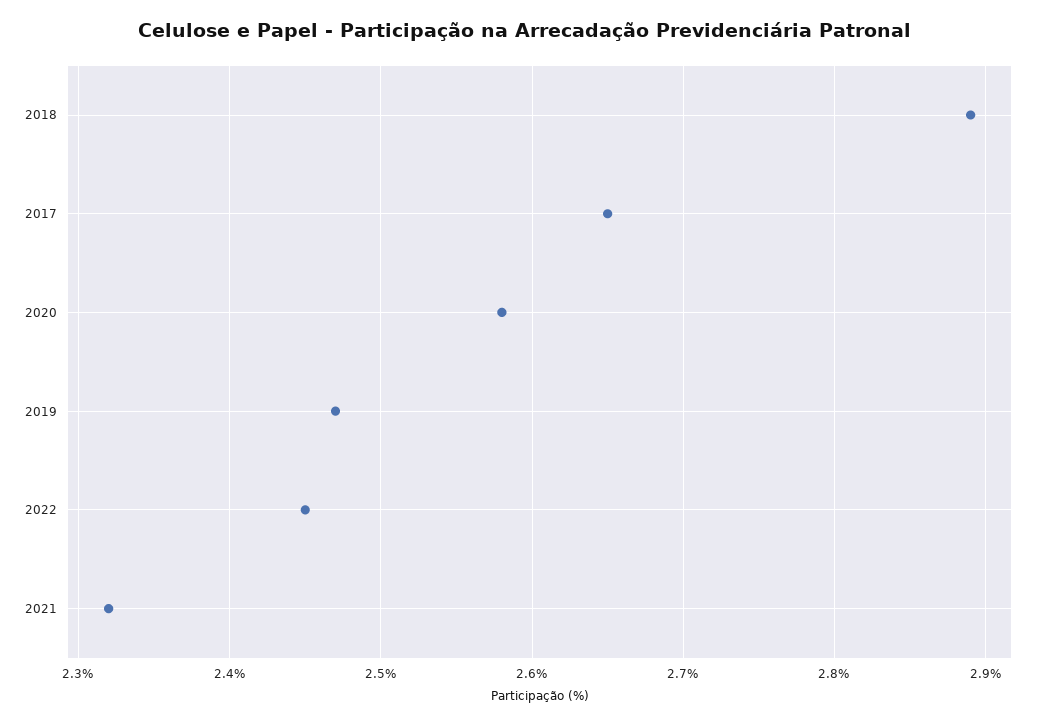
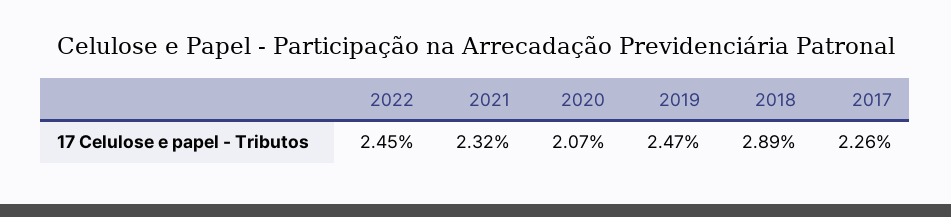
2017: 2.65 -> 2.26
2020: 2.58 -> 2.07

